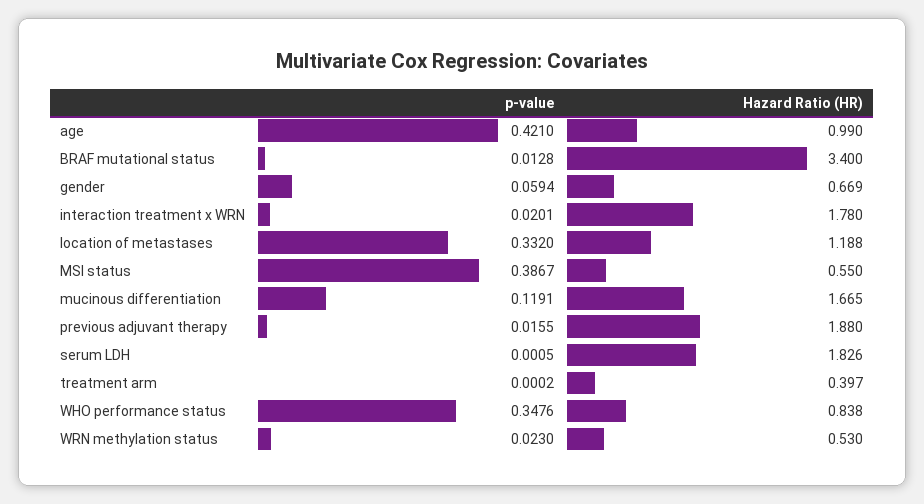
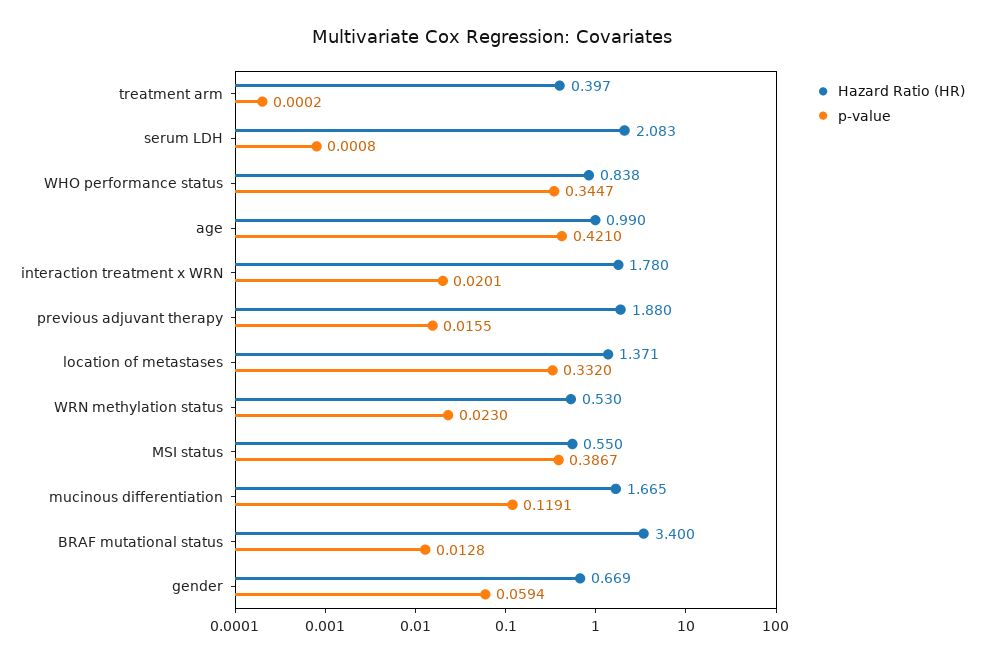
Hazard Ratio (HR), location of metastases: 1.188 -> 1.371
p-value, serum LDH: 0.0005 -> 0.0008
Hazard Ratio (HR), serum LDH: 1.826 -> 2.083
p-value, WHO performance status: 0.3476 -> 0.3447

